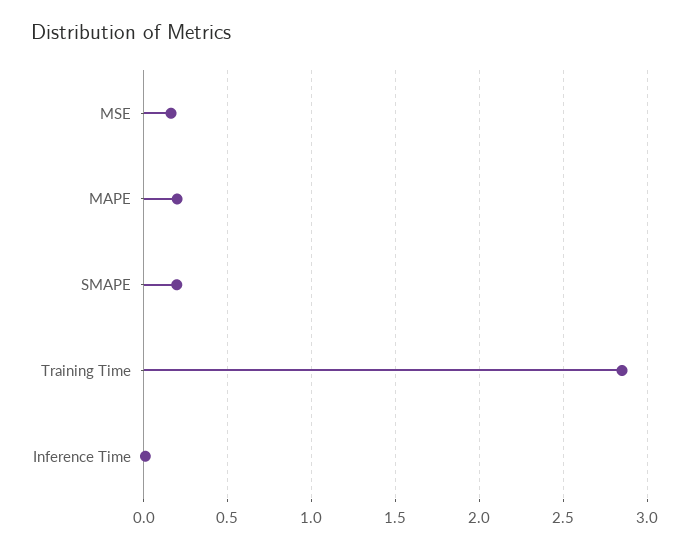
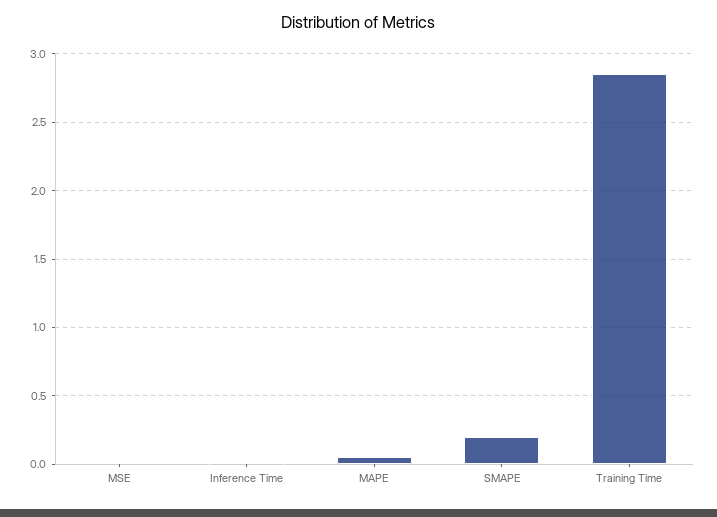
MSE: 0.15 -> 0
MAPE: 0.2 -> 0.05

